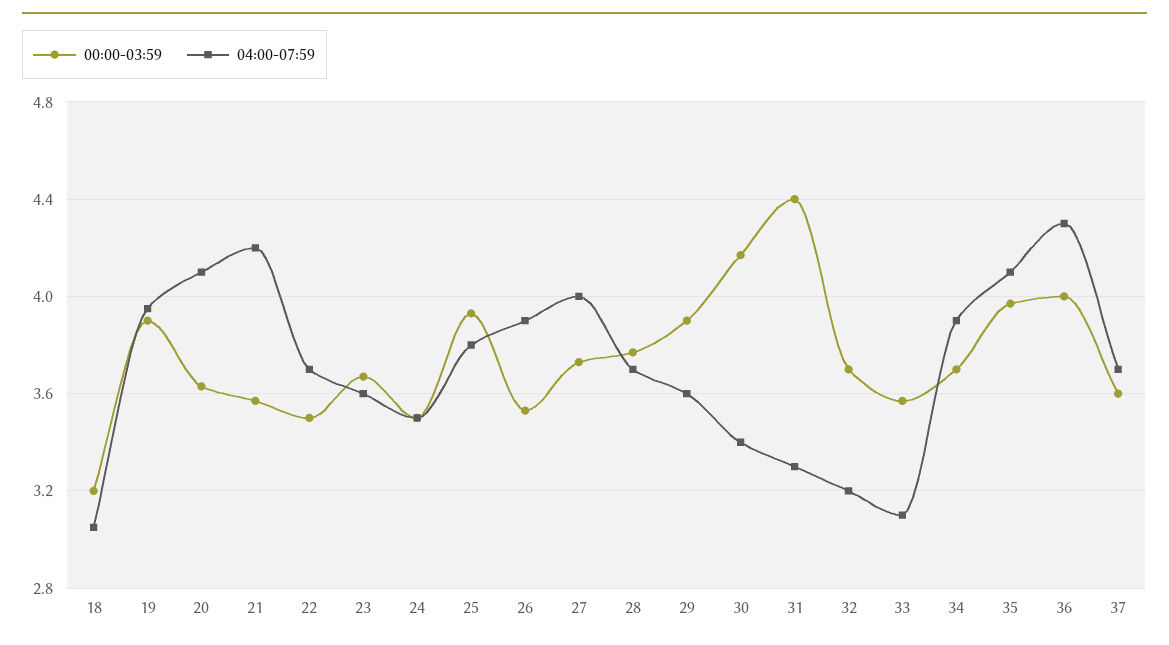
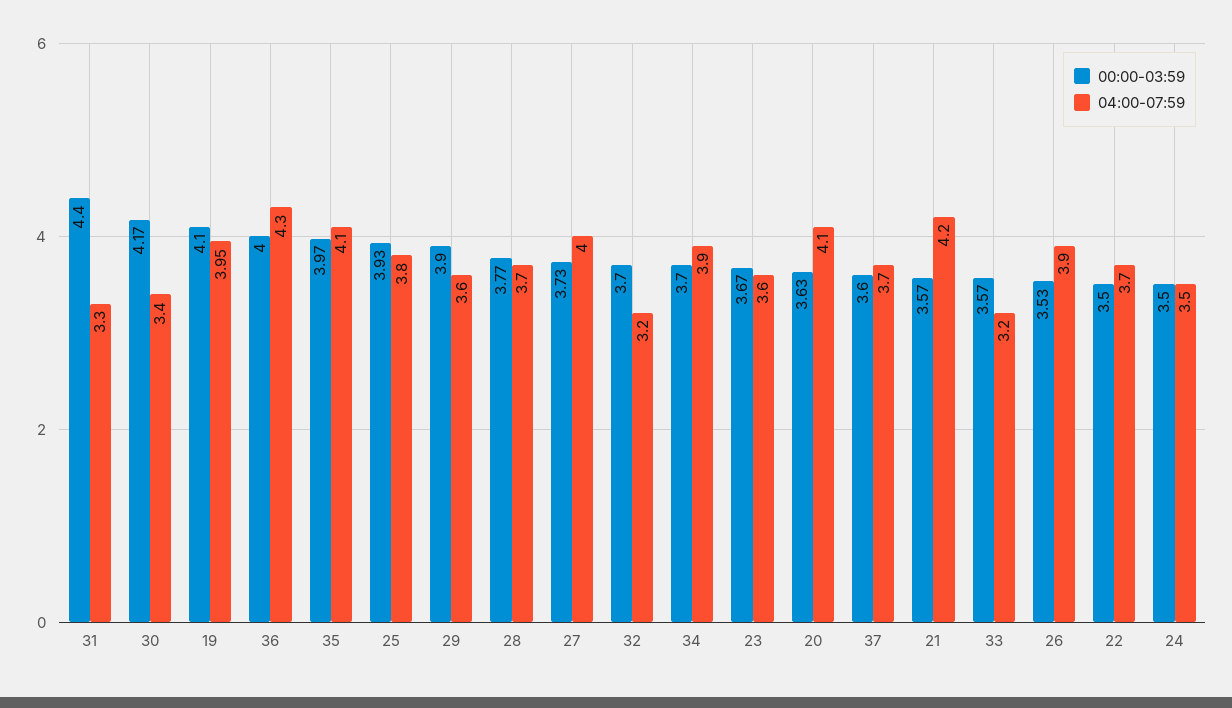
00:00-03:59, 18: 3.2 -> none
04:00-07:59, 18: 3.05 -> none
00:00-03:59, 19: 3.9 -> 4.1
04:00-07:59, 33: 3.1 -> 3.2

